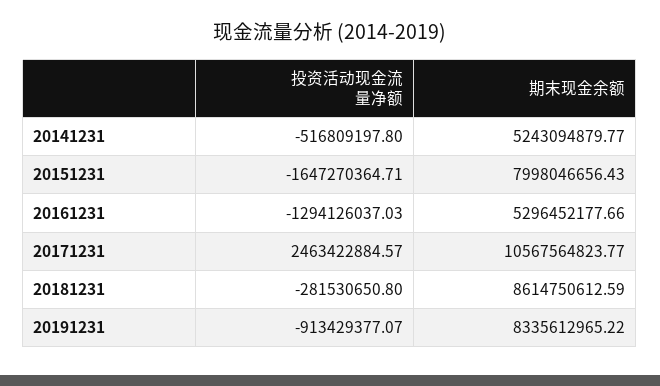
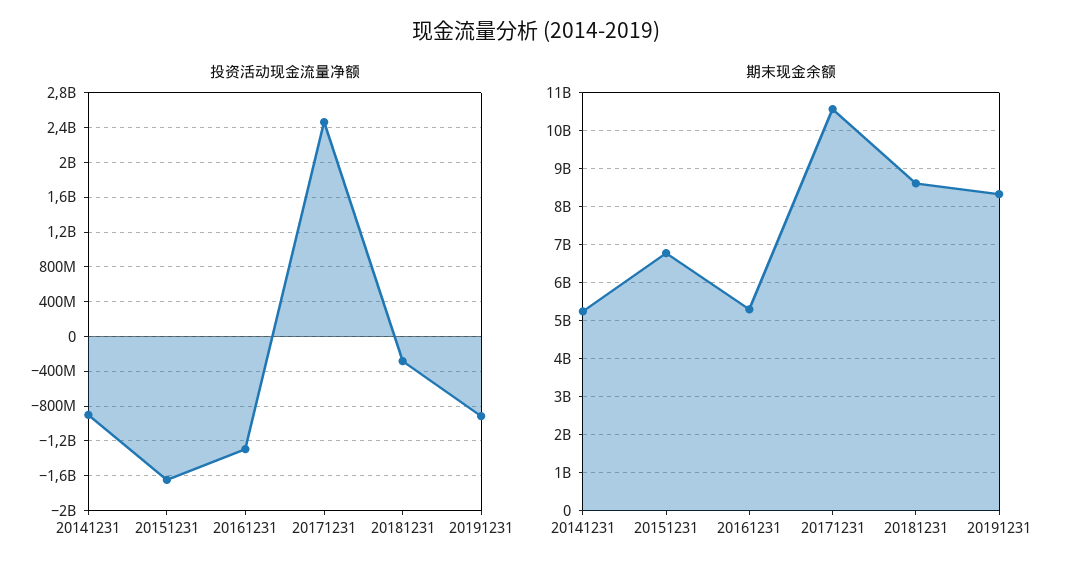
投资活动现金流量净额, 20141231: -516809197.8 -> -900000000
期末现金余额, 20151231: 7998046656.43 -> 6800000000

